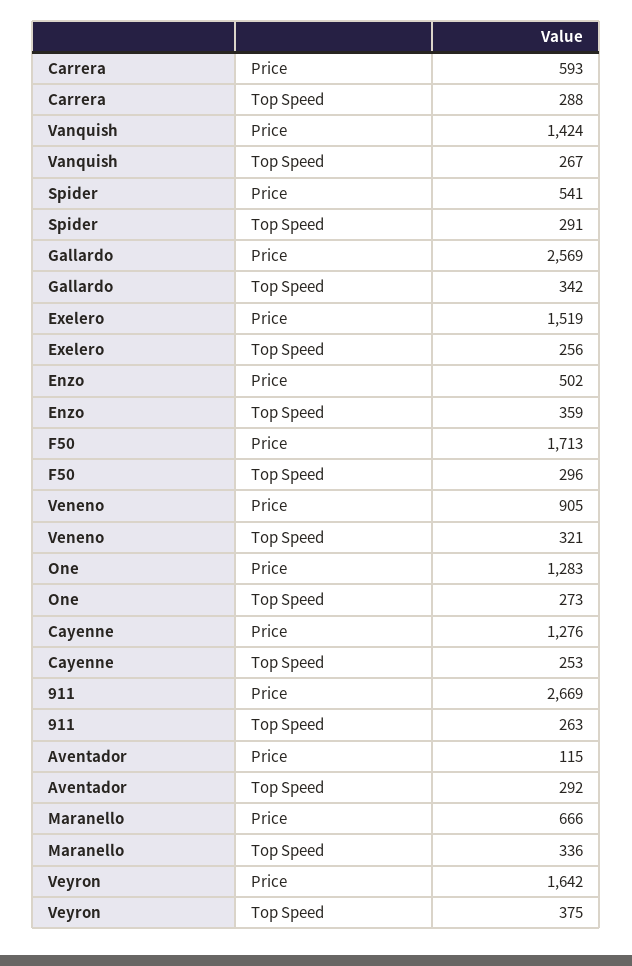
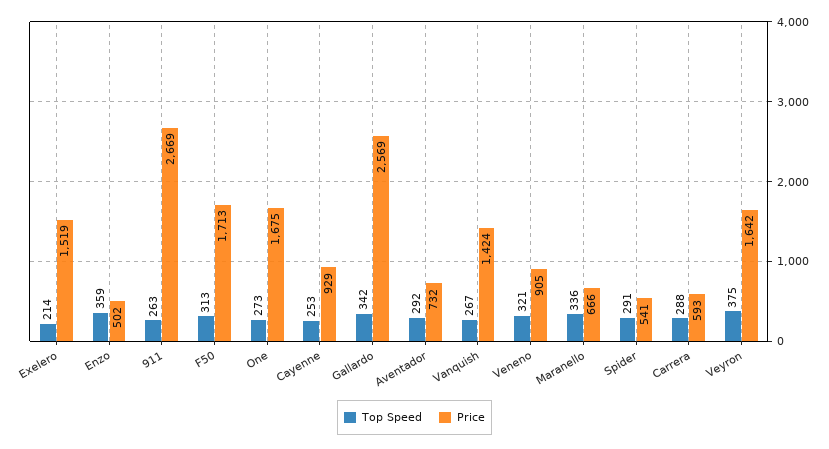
Top Speed, Exelero: 256 -> 214
Top Speed, F50: 296 -> 313
Price, One: 1283 -> 1675
Price, Cayenne: 1276 -> 929
Price, Aventador: 115 -> 732

